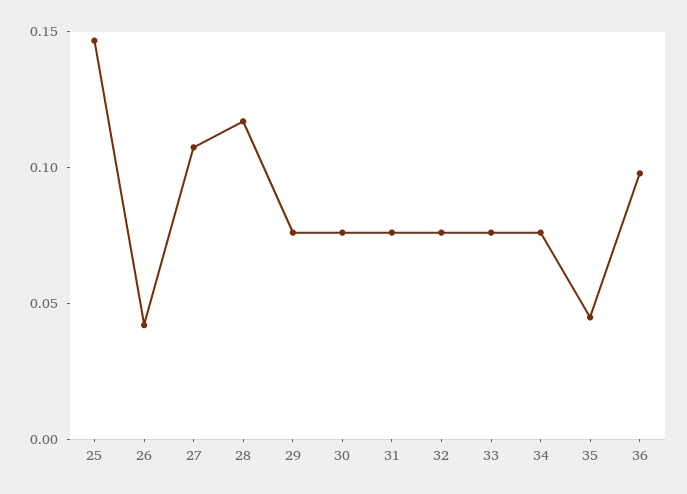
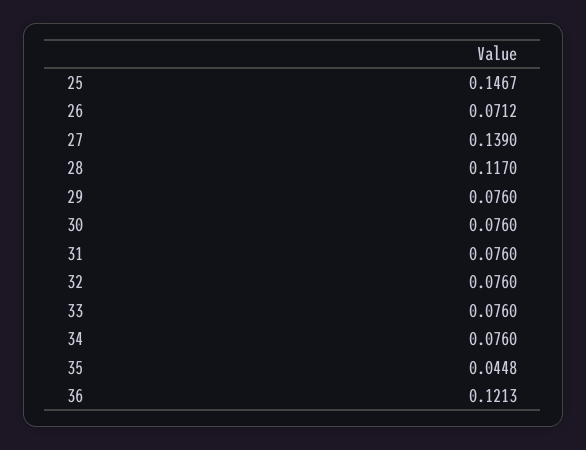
26: 0.04 -> 0.0712
27: 0.11 -> 0.139
36: 0.1 -> 0.1213

